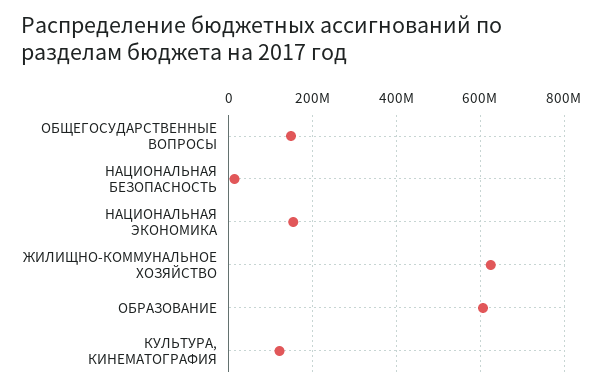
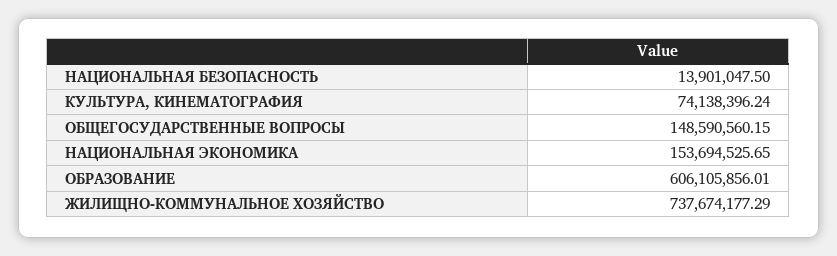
ЖИЛИЩНО-КОММУНАЛЬНОЕ ХОЗЯЙСТВО: 620000000 -> 737674177.29
КУЛЬТУРА, КИНЕМАТОГРАФИЯ: 120000000 -> 74138396.24

